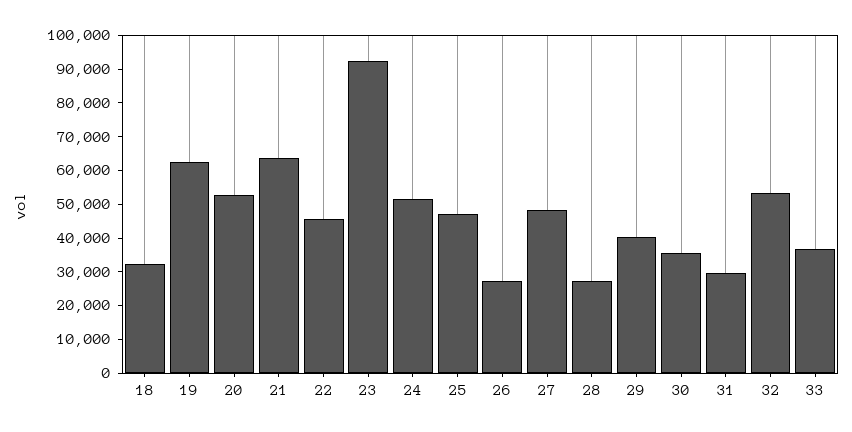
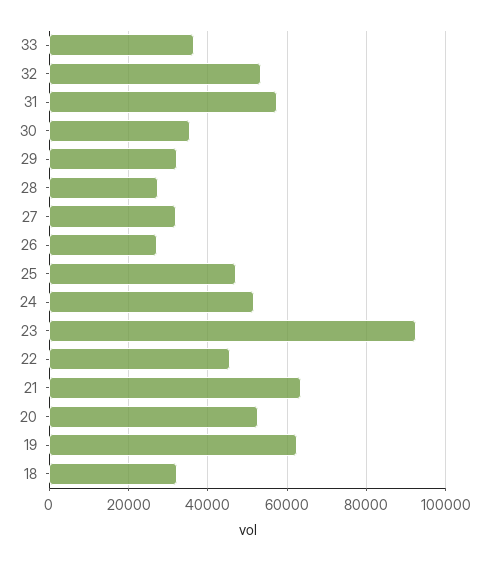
27: 47500 -> 32000
29: 40000 -> 32000
31: 30000 -> 58000

